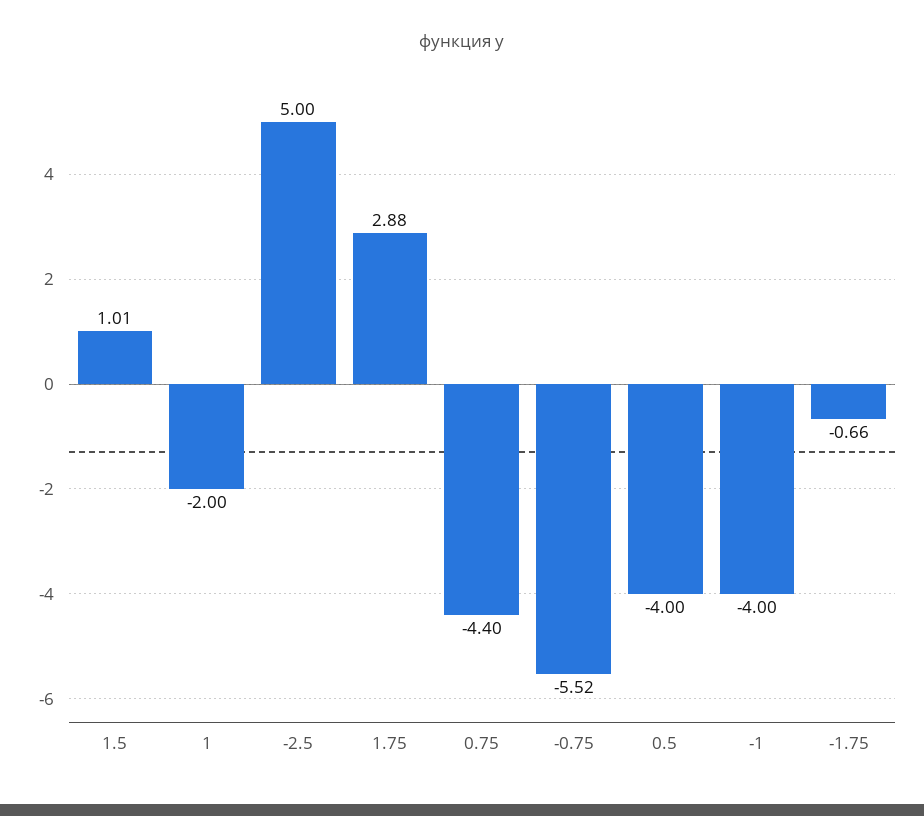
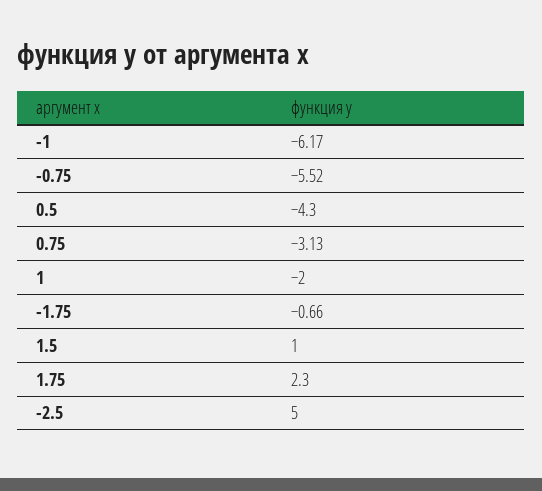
1.5: 1.01 -> 1
1.75: 2.88 -> 2.3
0.75: -4.4 -> -3.13
0.5: -4 -> -4.3
-1: -4 -> -6.17

